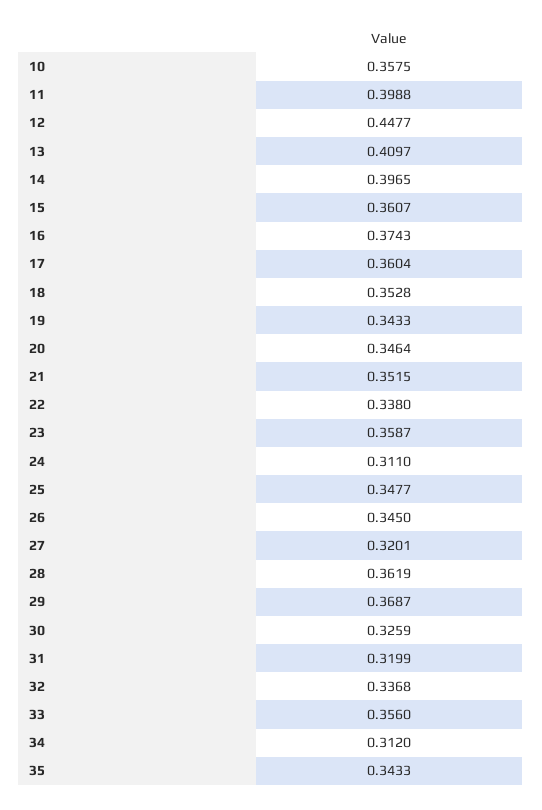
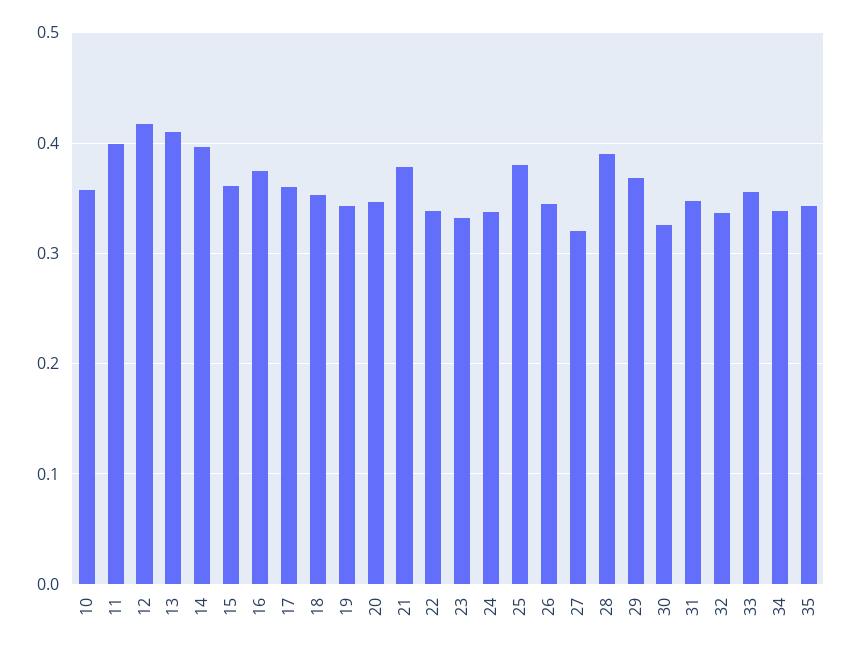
12: 0.4477 -> 0.42
21: 0.3515 -> 0.38
23: 0.3587 -> 0.33
24: 0.311 -> 0.34
25: 0.3477 -> 0.38
28: 0.3619 -> 0.39
31: 0.3199 -> 0.35
34: 0.312 -> 0.34

